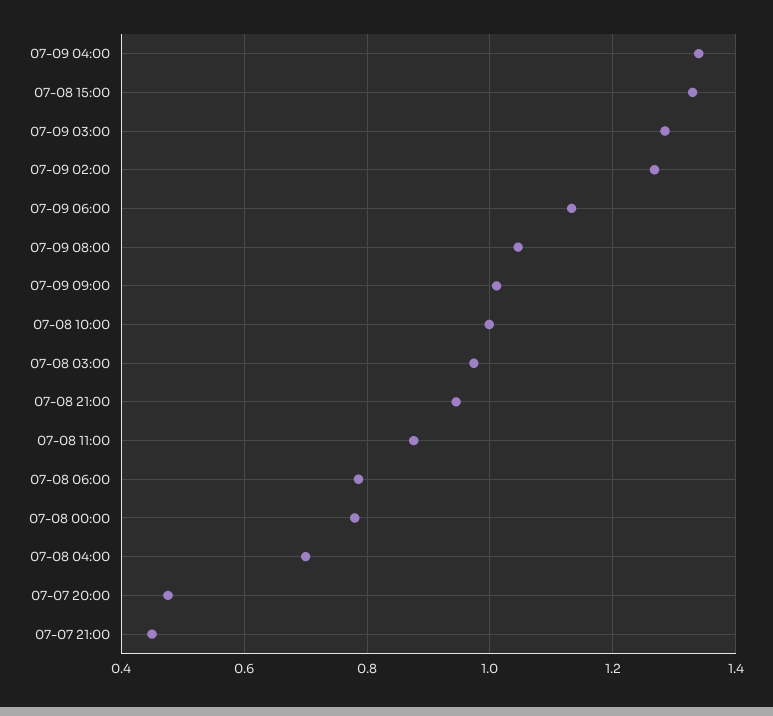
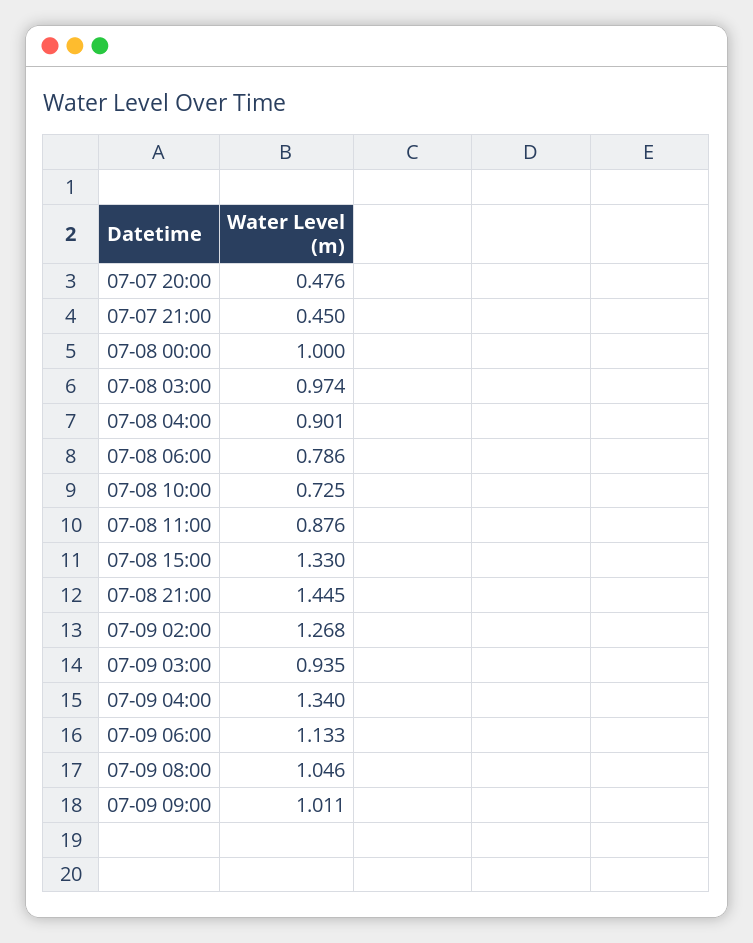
07-09 03:00: 1.28 -> 0.935
07-08 10:00: 1 -> 0.725
07-08 21:00: 0.94 -> 1.445
07-08 00:00: 0.78 -> 1
07-08 04:00: 0.7 -> 0.901

